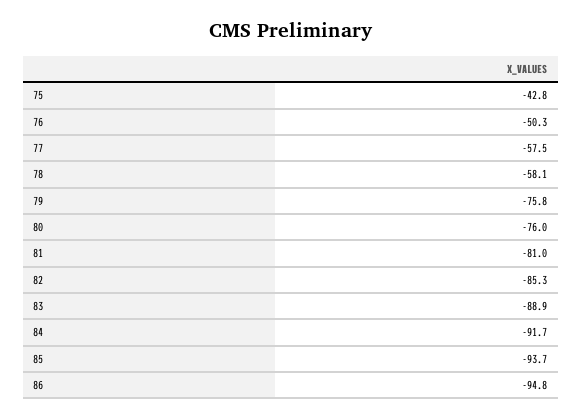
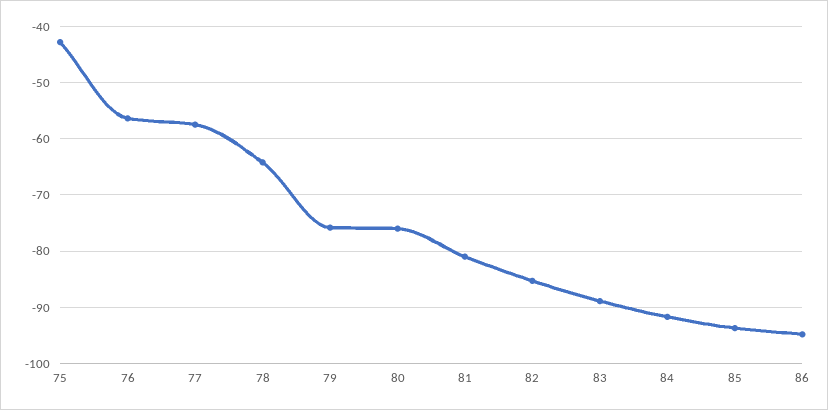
76: -50.3 -> -56
78: -58.1 -> -64

